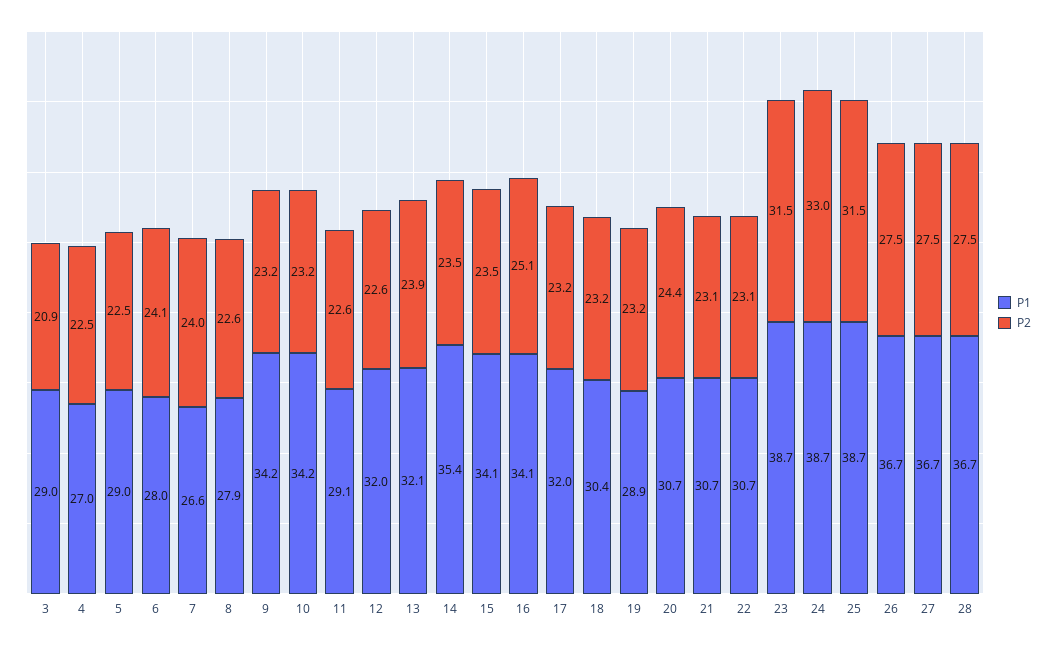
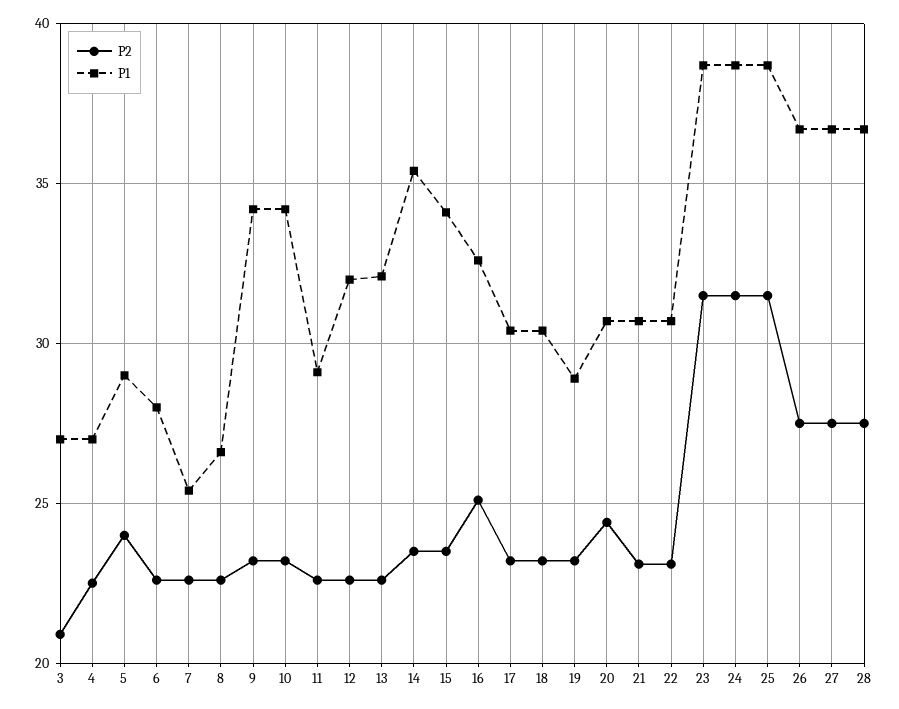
P1, 3: 29 -> 27
P2, 5: 22.5 -> 24
P2, 6: 24.1 -> 22.5
P1, 7: 26.6 -> 25.5
P2, 7: 24 -> 22.5
P1, 8: 27.9 -> 26.5
P2, 13: 23.9 -> 22.5
P1, 16: 34.1 -> 32.5
P1, 17: 32 -> 30.5
P2, 24: 33 -> 31.5

